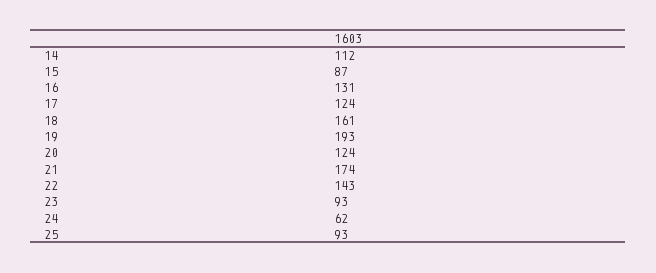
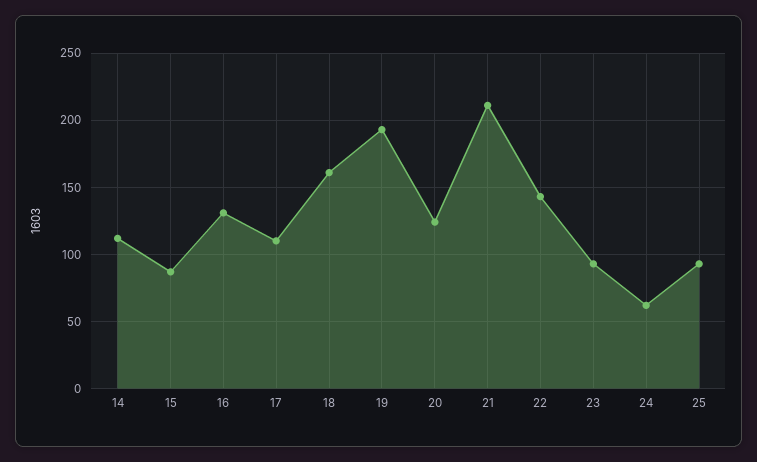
17: 124 -> 110
21: 174 -> 210

